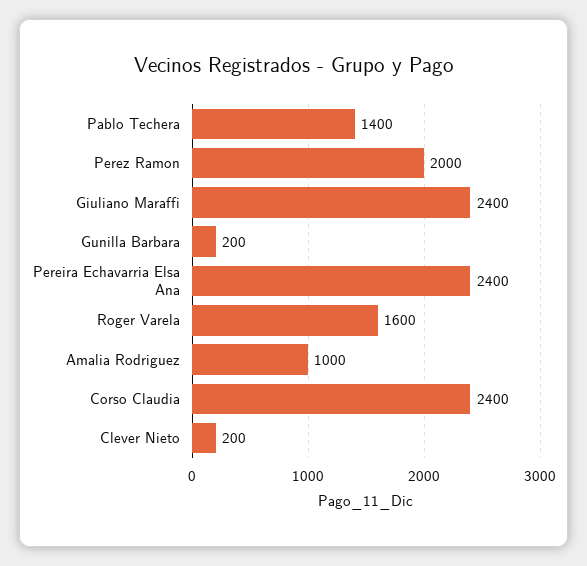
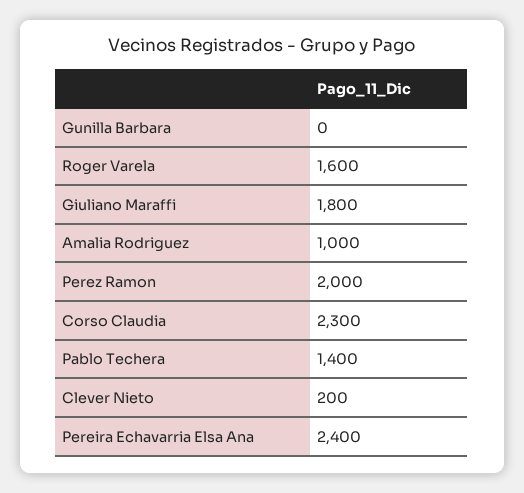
Giuliano Maraffi: 2400 -> 1800
Gunilla Barbara: 200 -> 0
Corso Claudia: 2400 -> 2300

